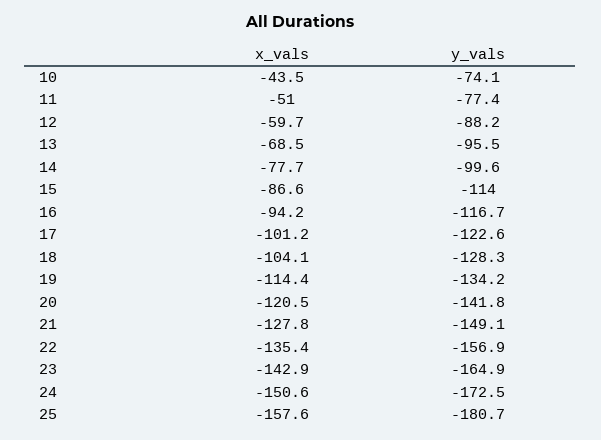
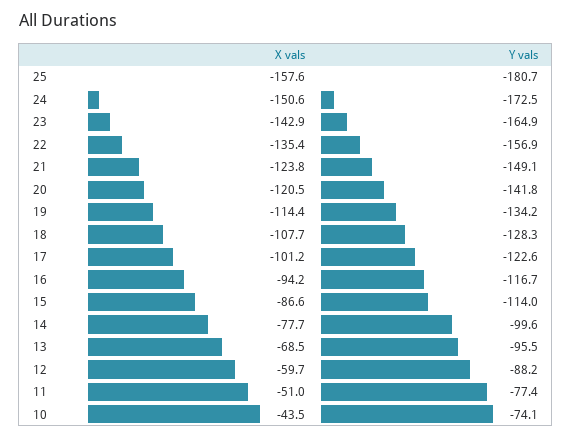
x_vals, 18: -104.1 -> -107.7
x_vals, 21: -127.8 -> -123.8

